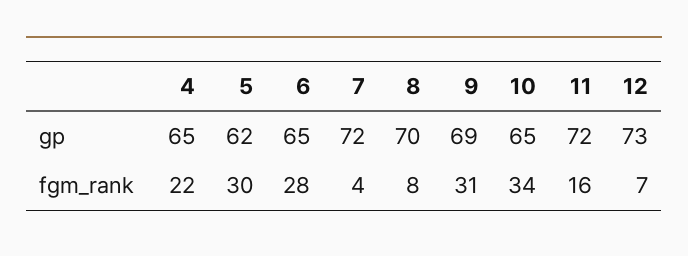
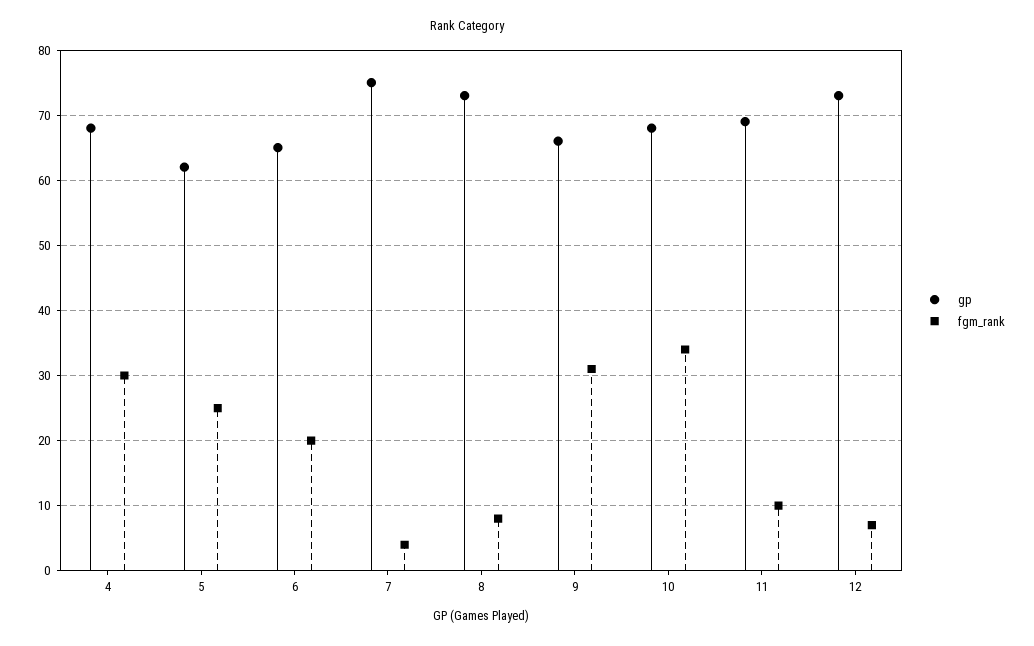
gp, 4: 65 -> 68
gp, 7: 72 -> 75
gp, 8: 70 -> 73
gp, 9: 69 -> 66
gp, 10: 65 -> 68
gp, 11: 72 -> 69
fgm_rank, 4: 22 -> 30
fgm_rank, 5: 30 -> 25
fgm_rank, 6: 28 -> 20
fgm_rank, 11: 16 -> 10

